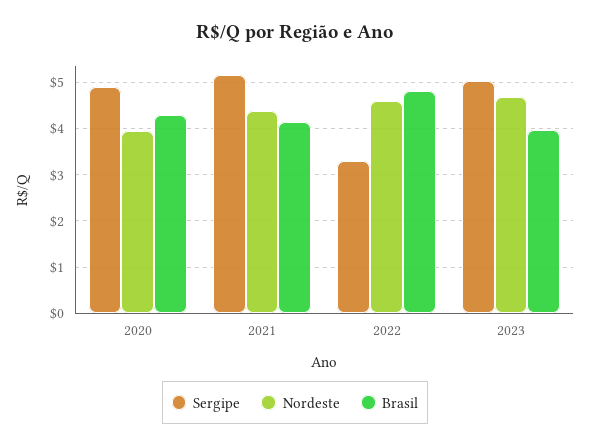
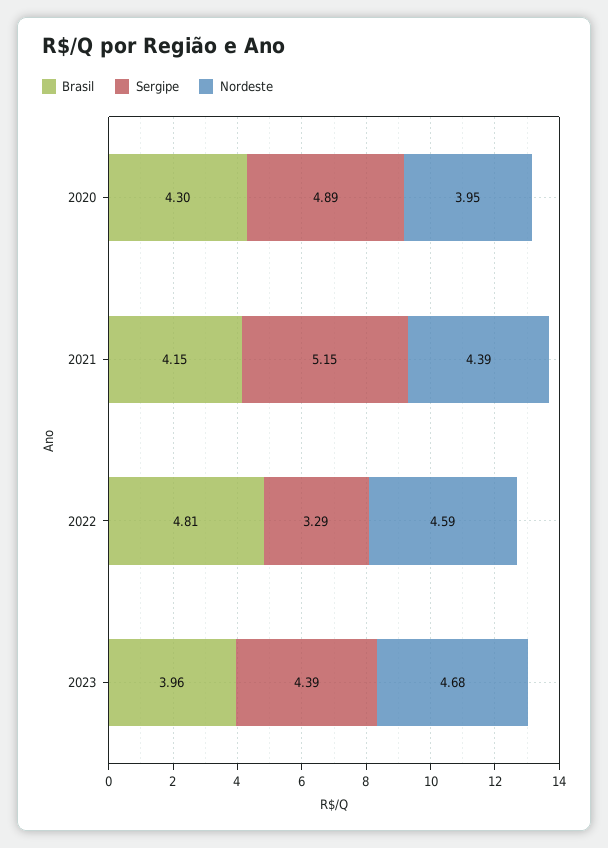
Sergipe, 2023: 5 -> 4.39

